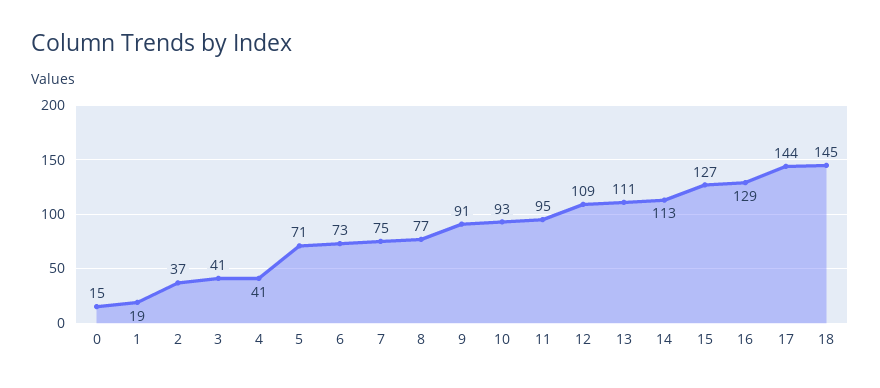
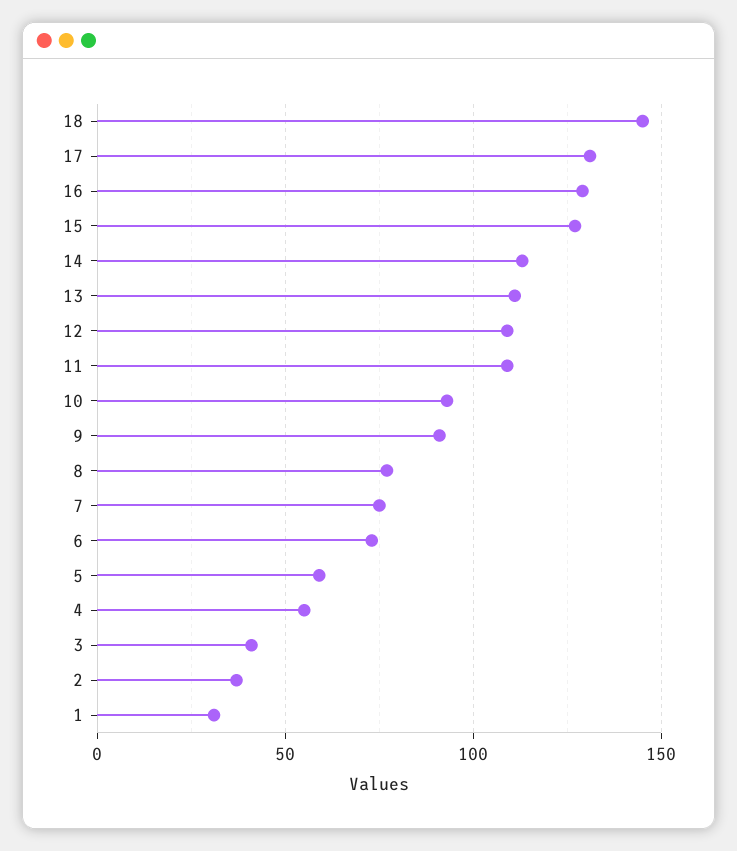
0: 15 -> none
1: 19 -> 30
4: 41 -> 55
5: 71 -> 60
11: 95 -> 110
17: 144 -> 130

